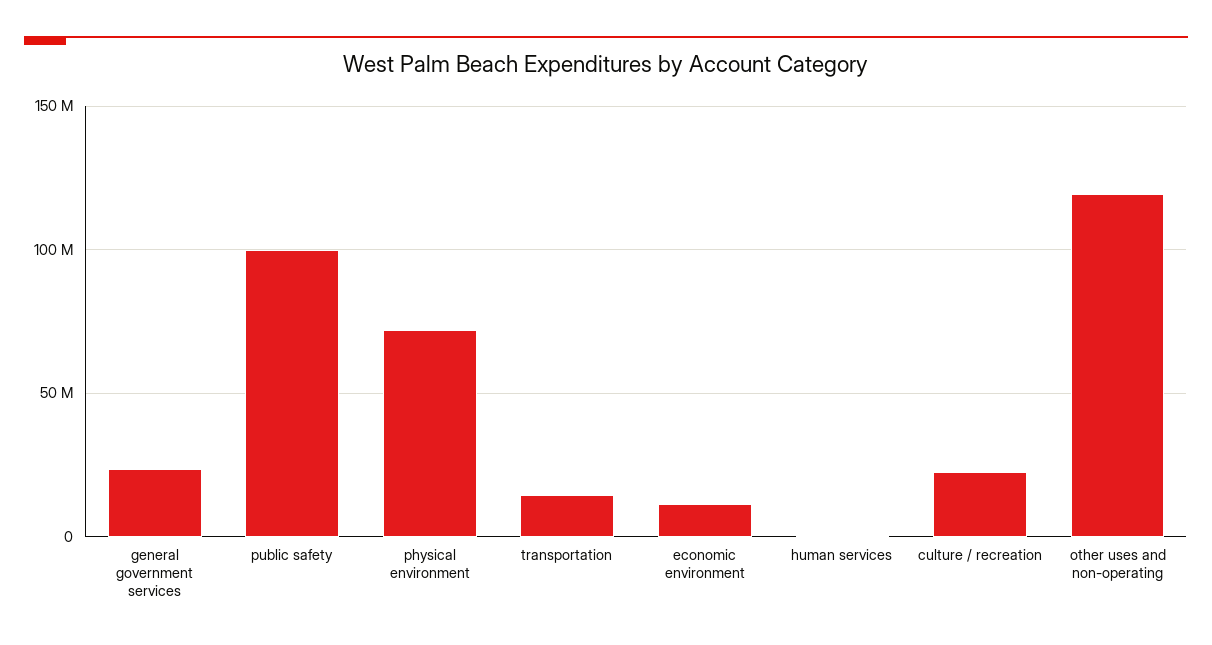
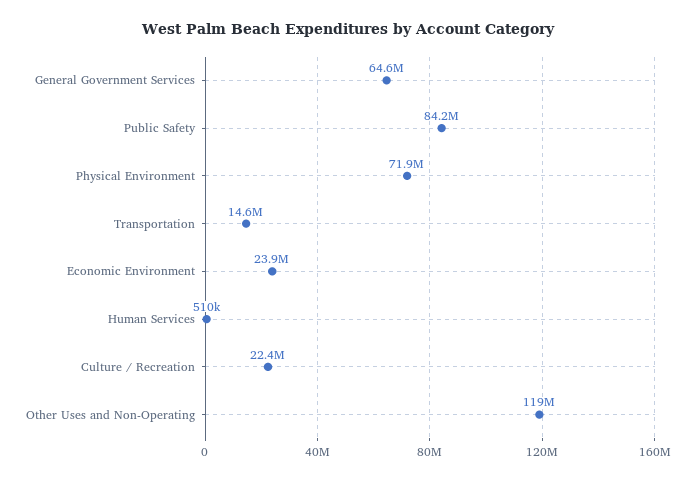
general government services: 25000000 -> 64600000
public safety: 100000000 -> 84200000
economic environment: 10000000 -> 23900000

